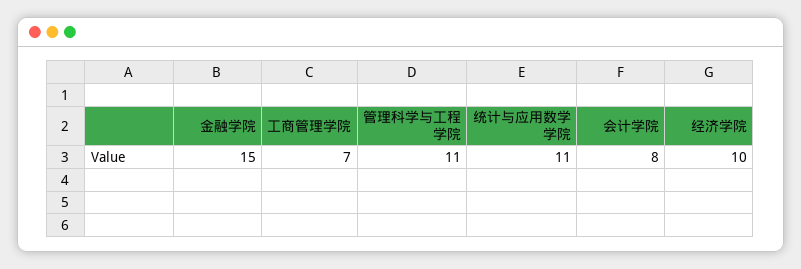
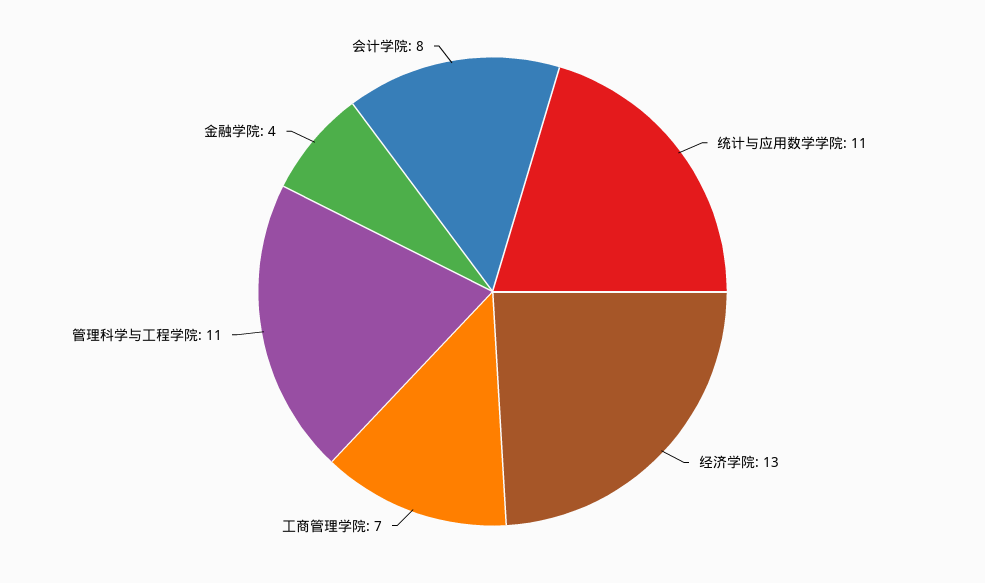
金融学院: 15 -> 4
经济学院: 10 -> 13

